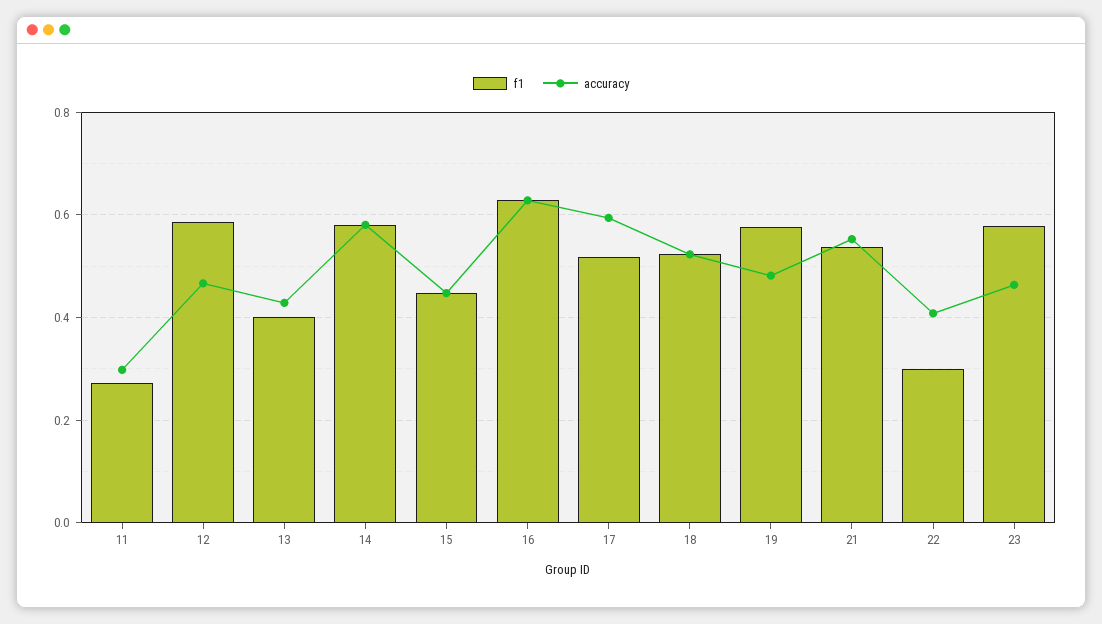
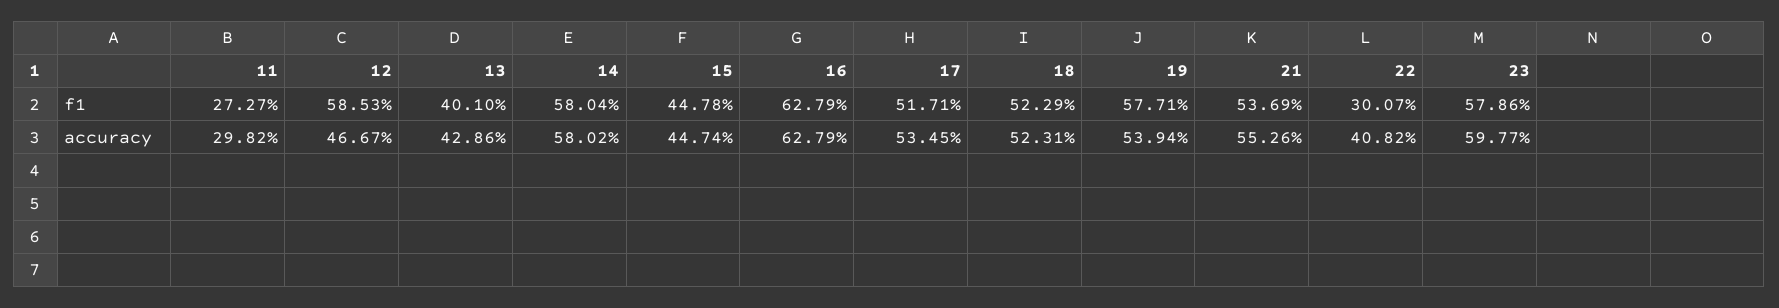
accuracy, 17: 0.6 -> 0.5345
accuracy, 19: 0.48 -> 0.5394
accuracy, 23: 0.46 -> 0.5977

